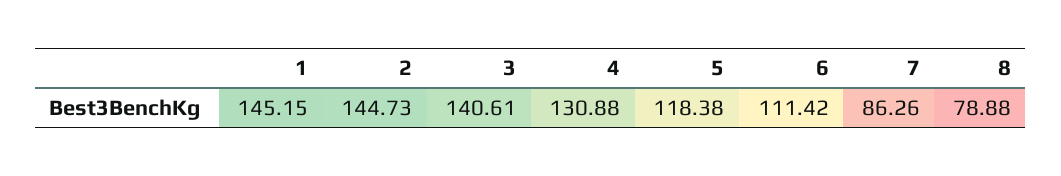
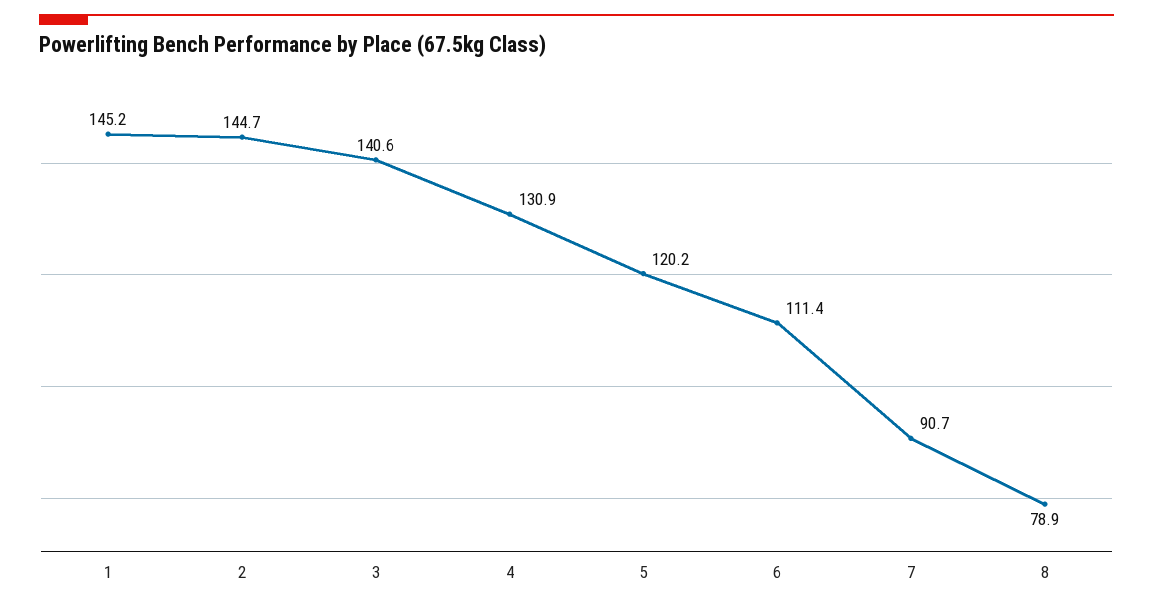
5: 118.38 -> 120.2
7: 86.26 -> 90.7

